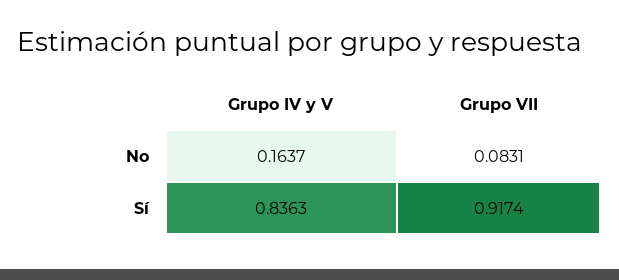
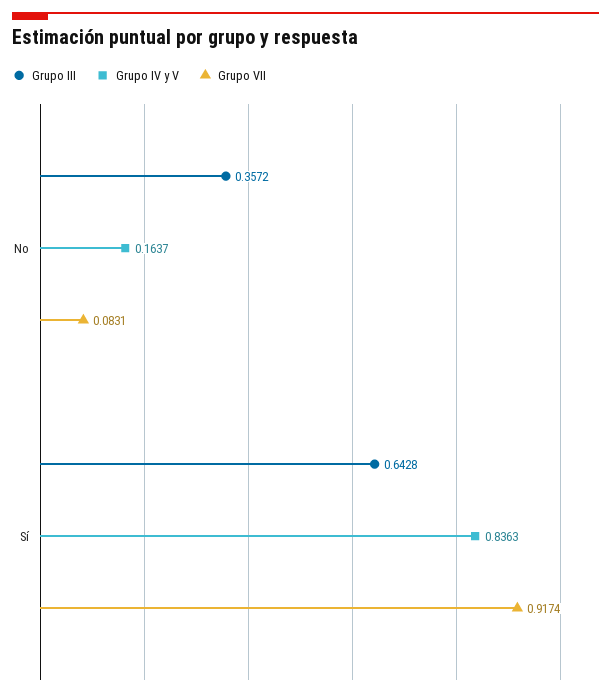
Grupo III, No: none -> 0.3572
Grupo III, Sí: none -> 0.6428

